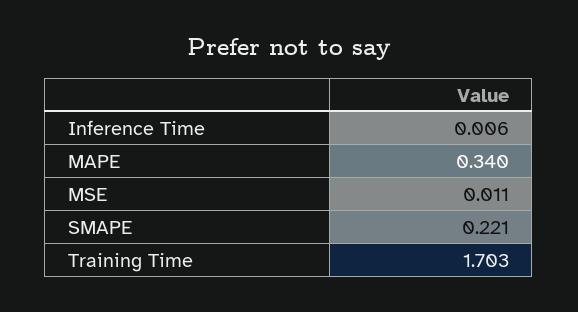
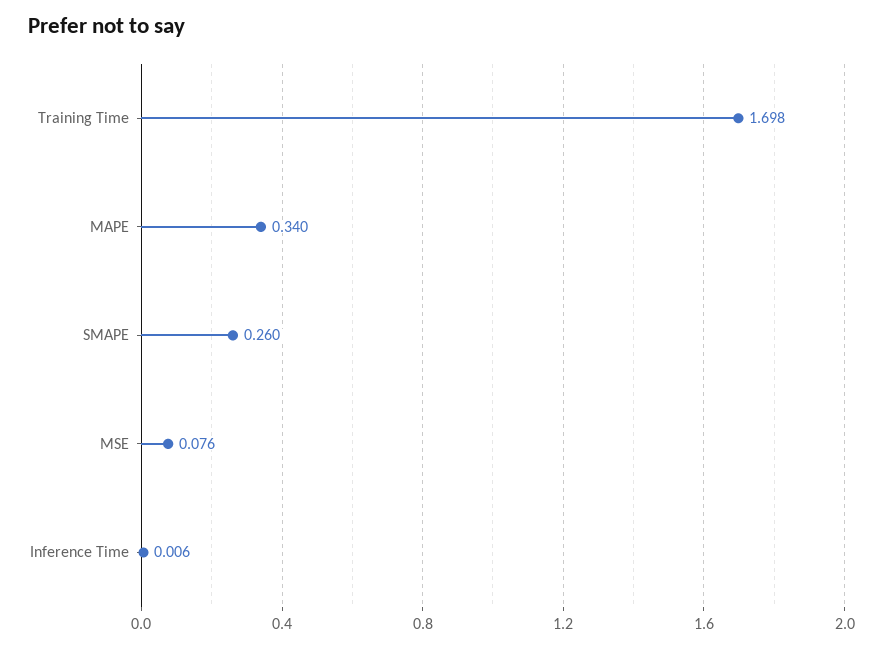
MSE: 0.011 -> 0.076
SMAPE: 0.221 -> 0.26
Training Time: 1.703 -> 1.698

